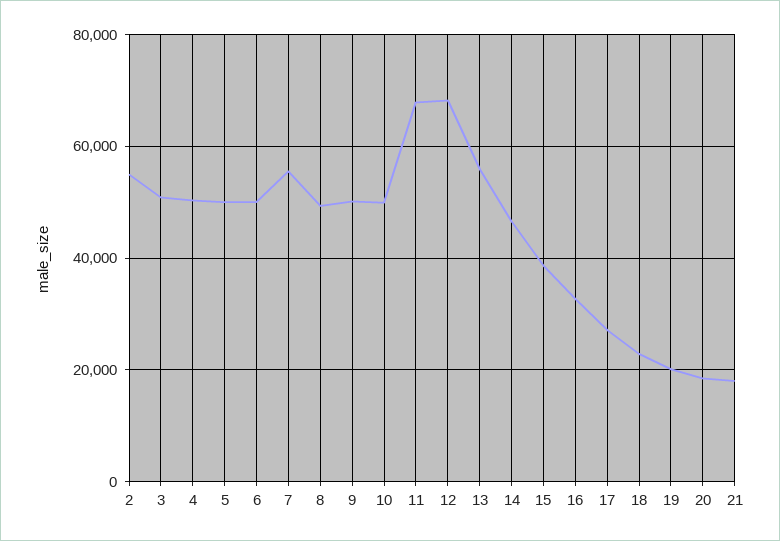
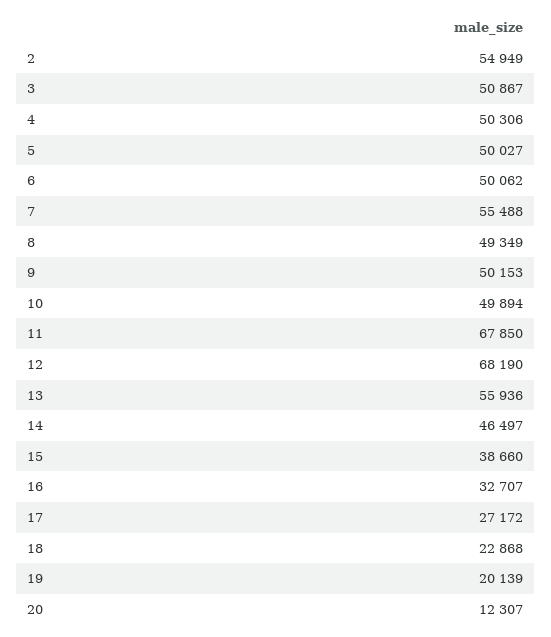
20: 18000 -> 12307
21: 18000 -> none

